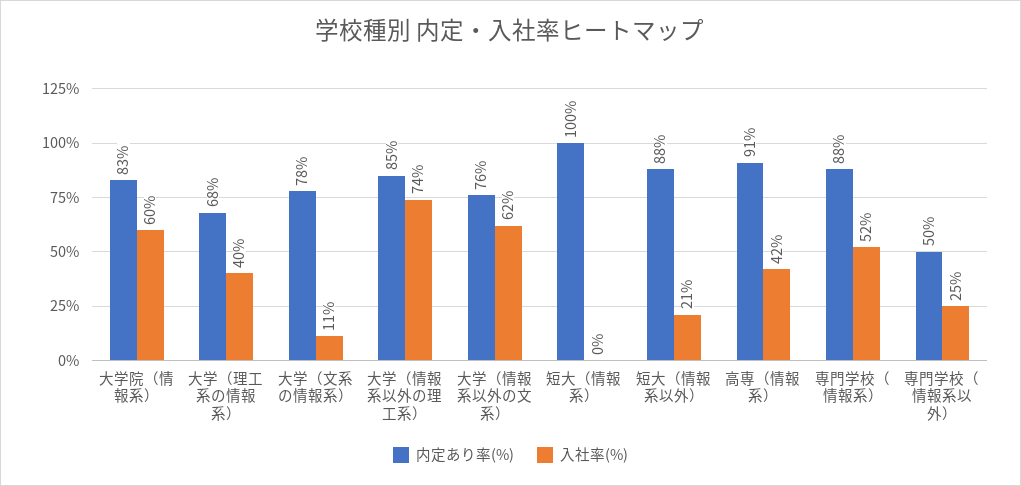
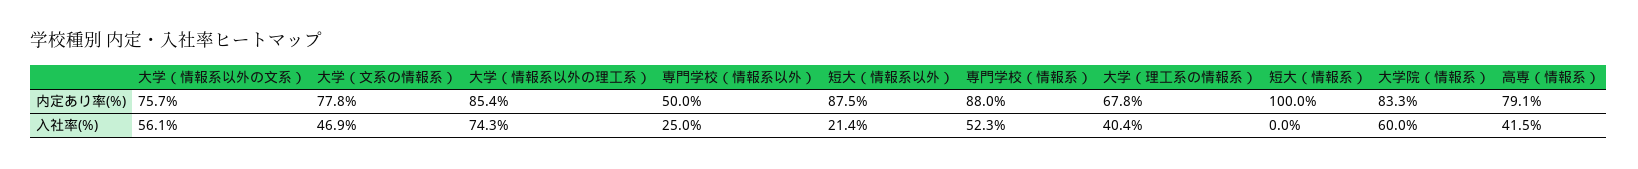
入社率(%), 大学（文系の情報系）: 11 -> 46.9
入社率(%), 大学（情報系以外の文系）: 62 -> 56.1
内定あり率(%), 高専（情報系）: 91 -> 79.1

